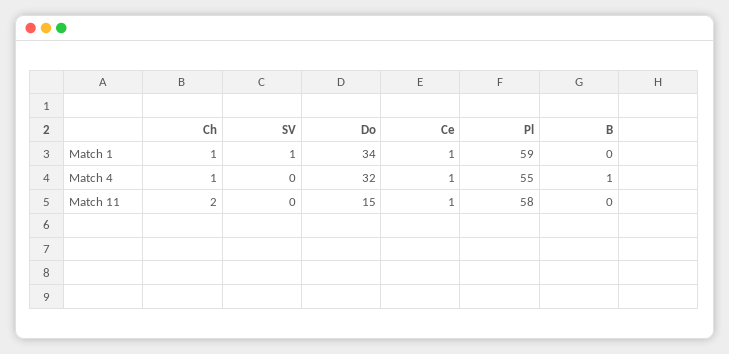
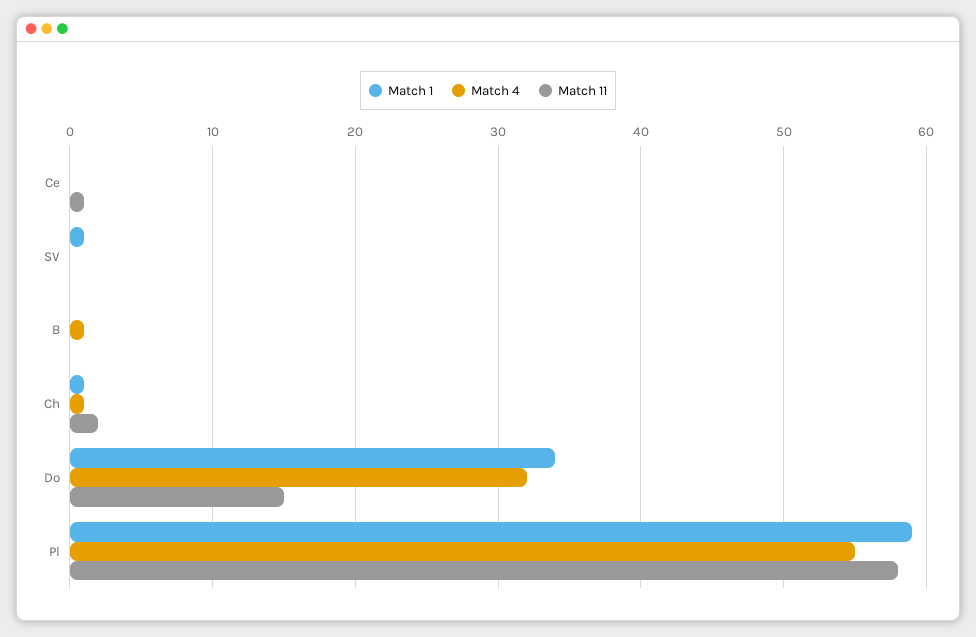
Match 1, Ce: 1 -> 0
Match 4, Ce: 1 -> 0

